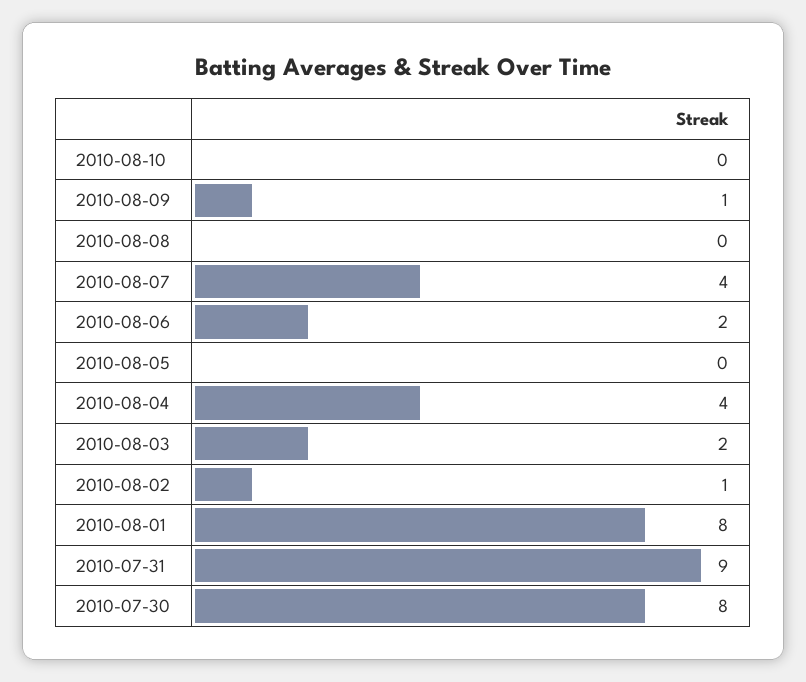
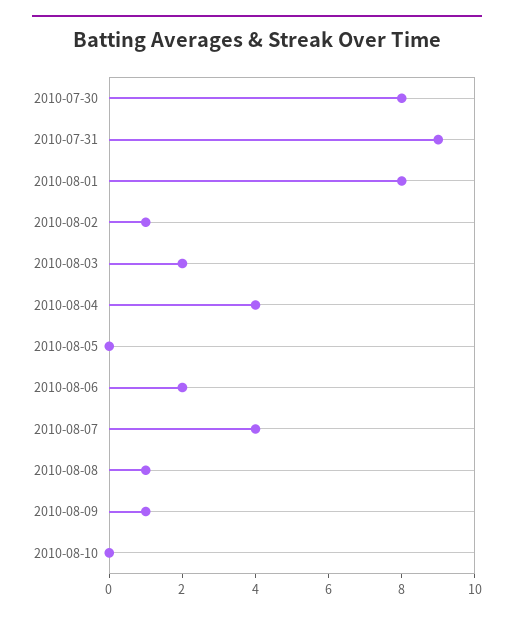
2010-08-08: 0 -> 1

